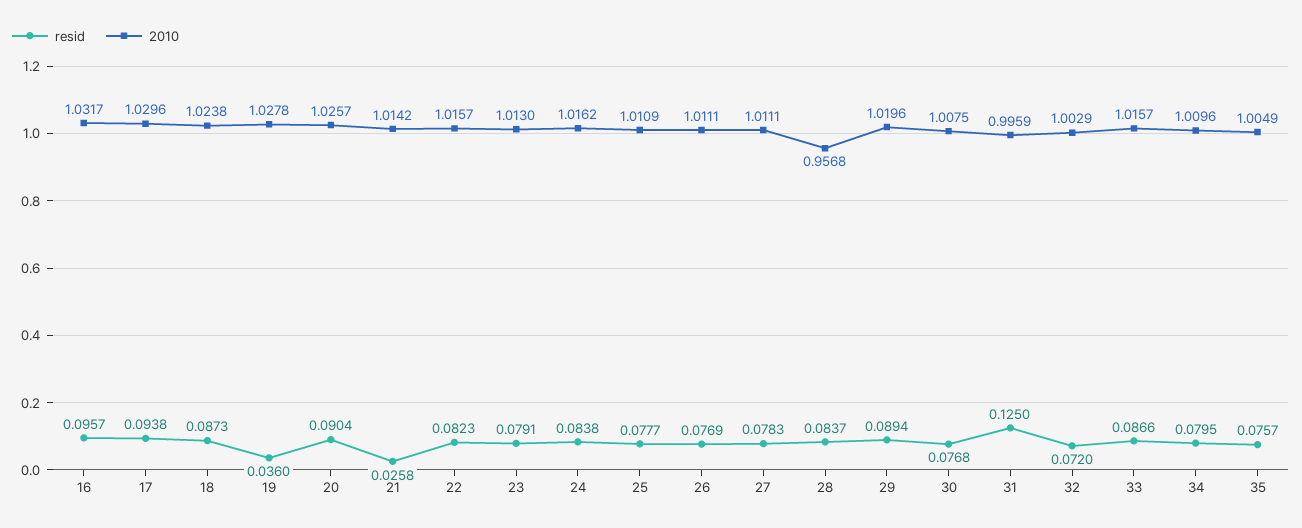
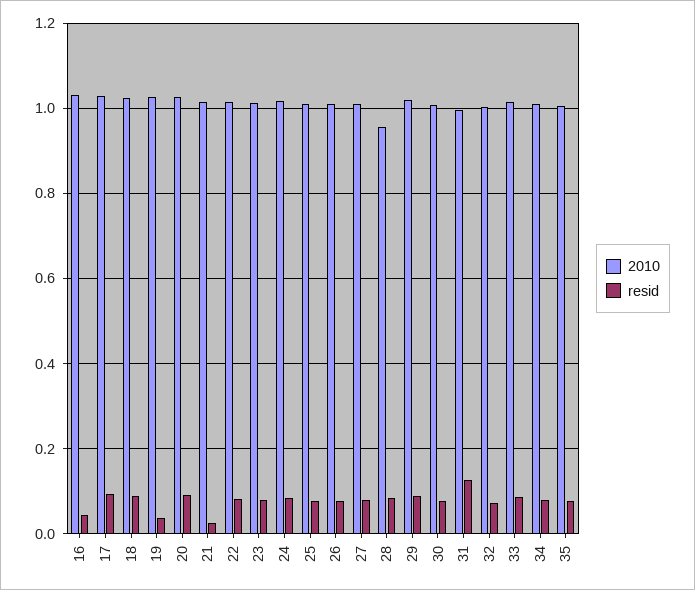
resid, 16: 0.0957 -> 0.04

